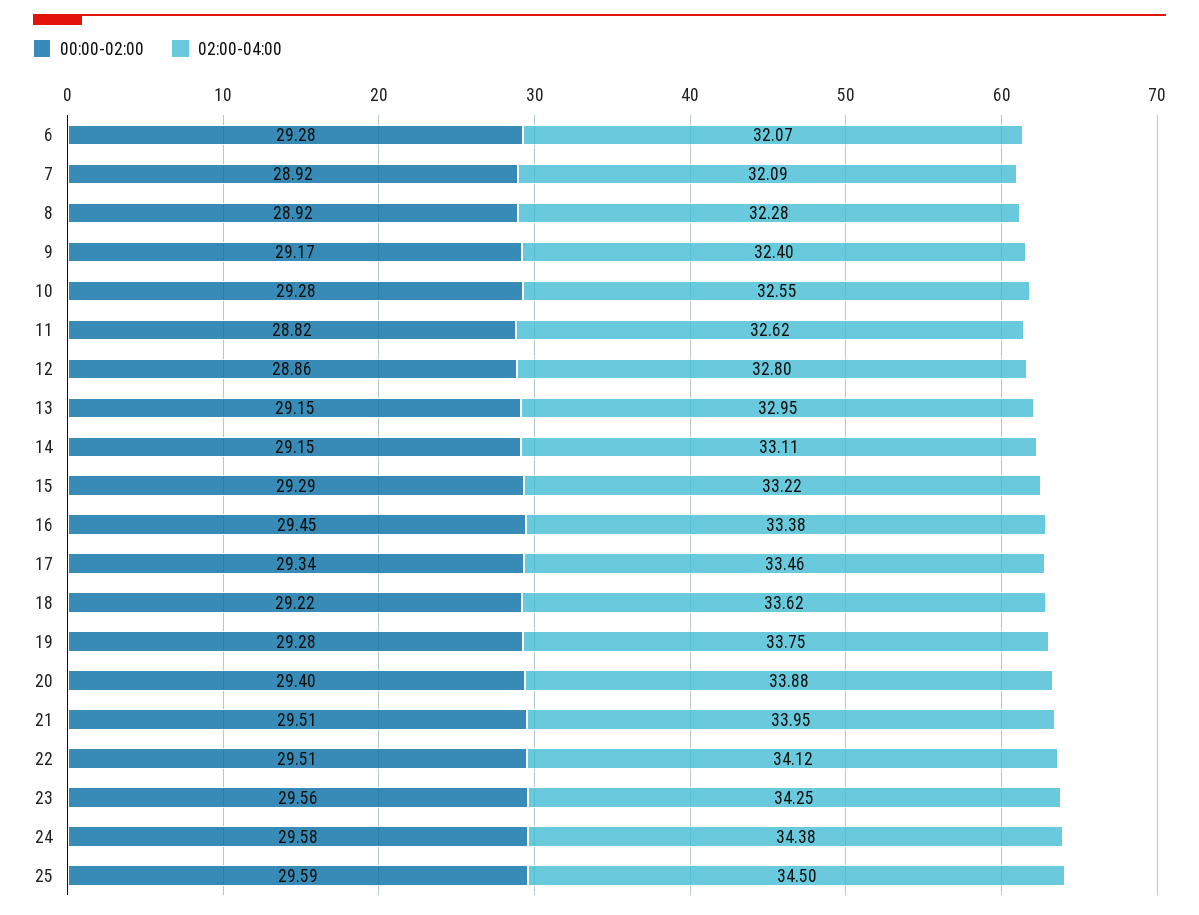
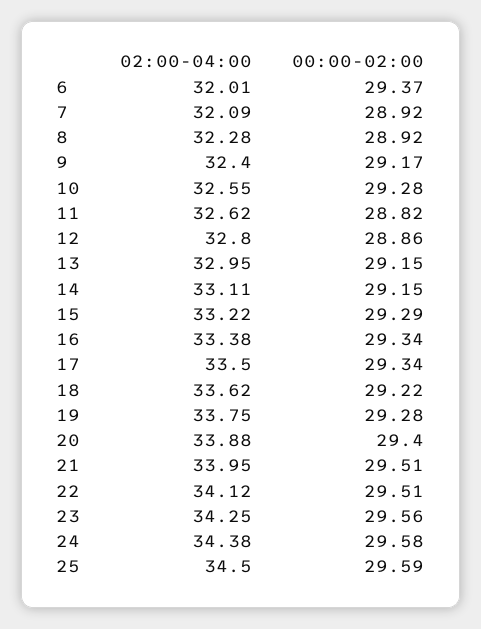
00:00-02:00, 6: 29.28 -> 29.37
02:00-04:00, 6: 32.07 -> 32.01
00:00-02:00, 16: 29.45 -> 29.34
02:00-04:00, 17: 33.46 -> 33.5

